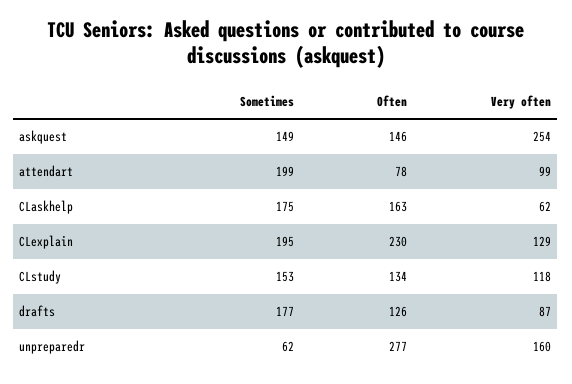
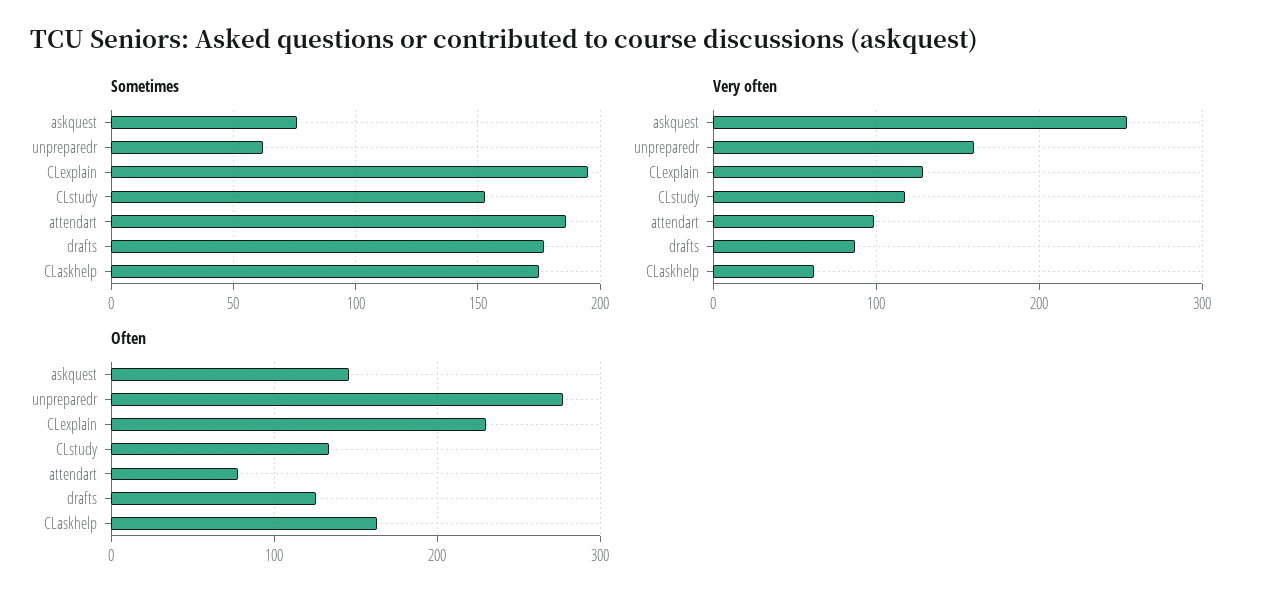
Sometimes, askquest: 149 -> 75
Sometimes, attendart: 199 -> 185

